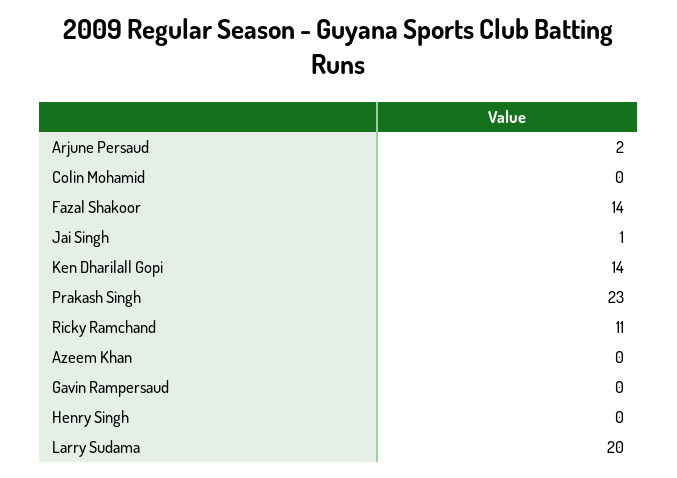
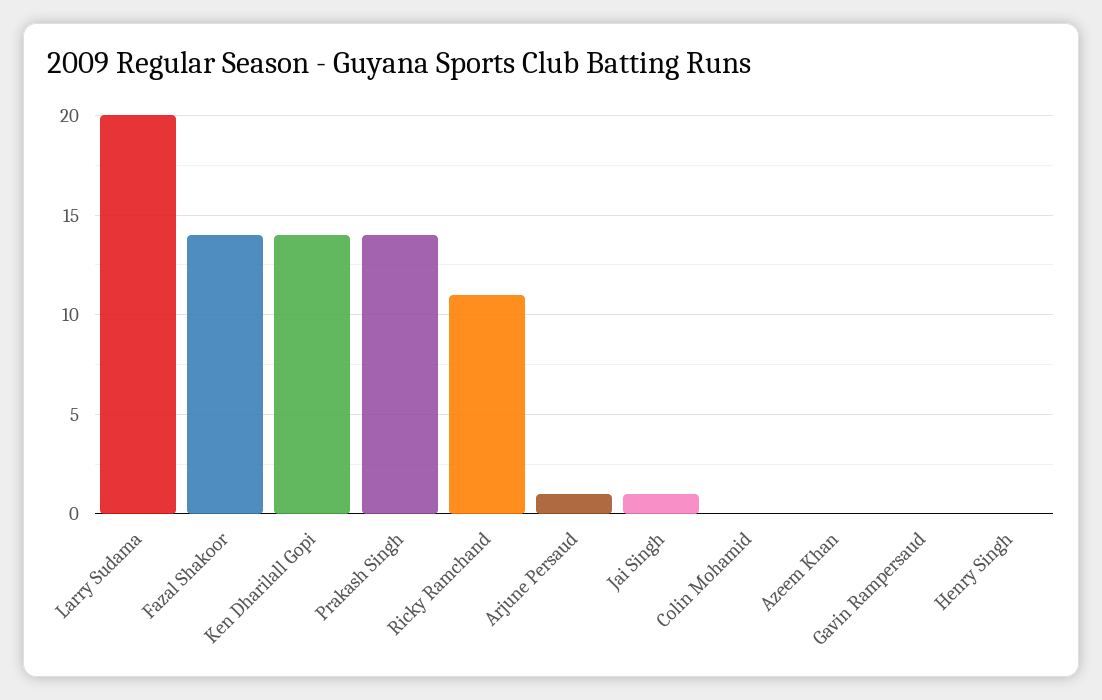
Arjune Persaud: 2 -> 1
Prakash Singh: 23 -> 14

